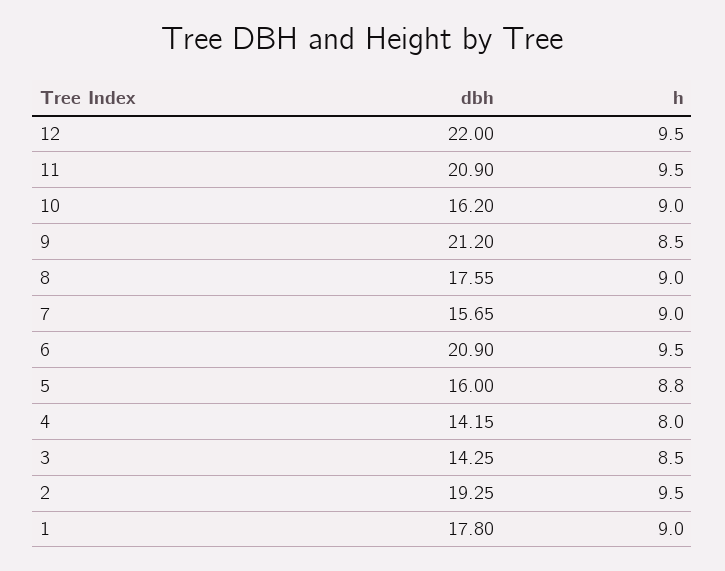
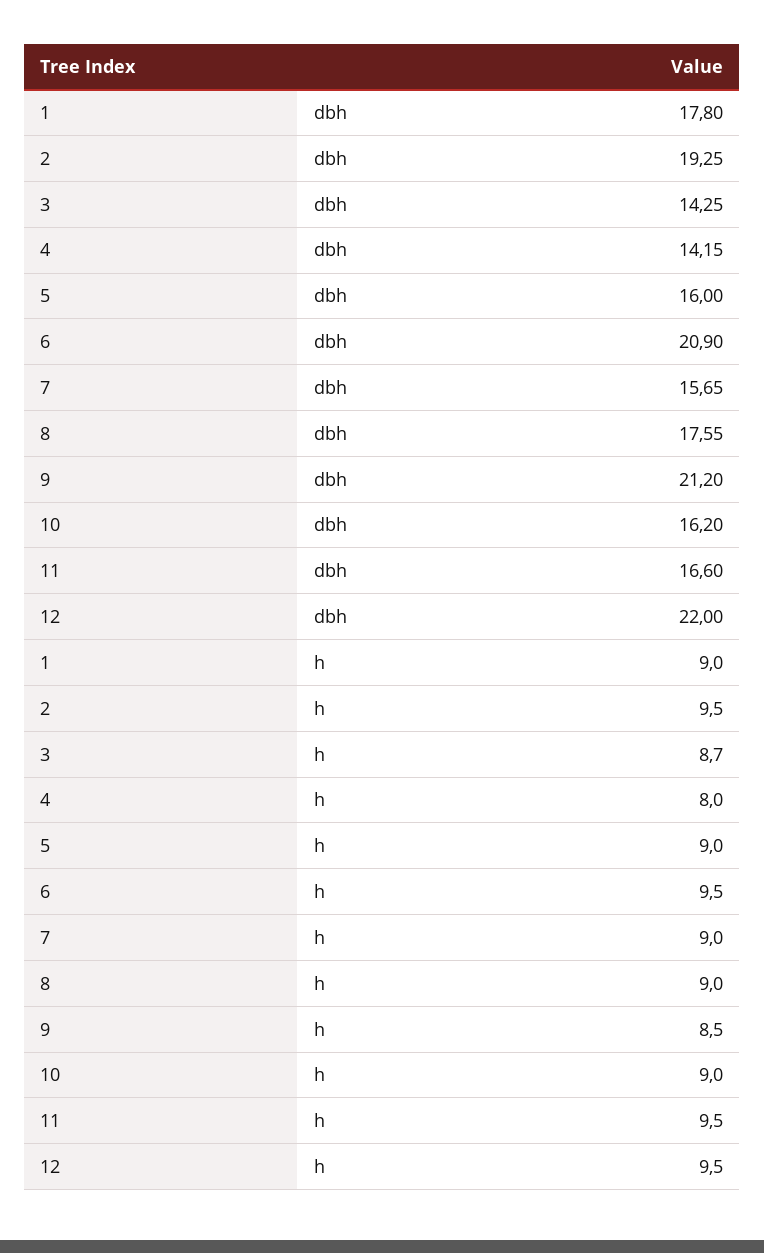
dbh, 11: 20.9 -> 16.6
h, 5: 8.8 -> 9
h, 3: 8.5 -> 8.7

